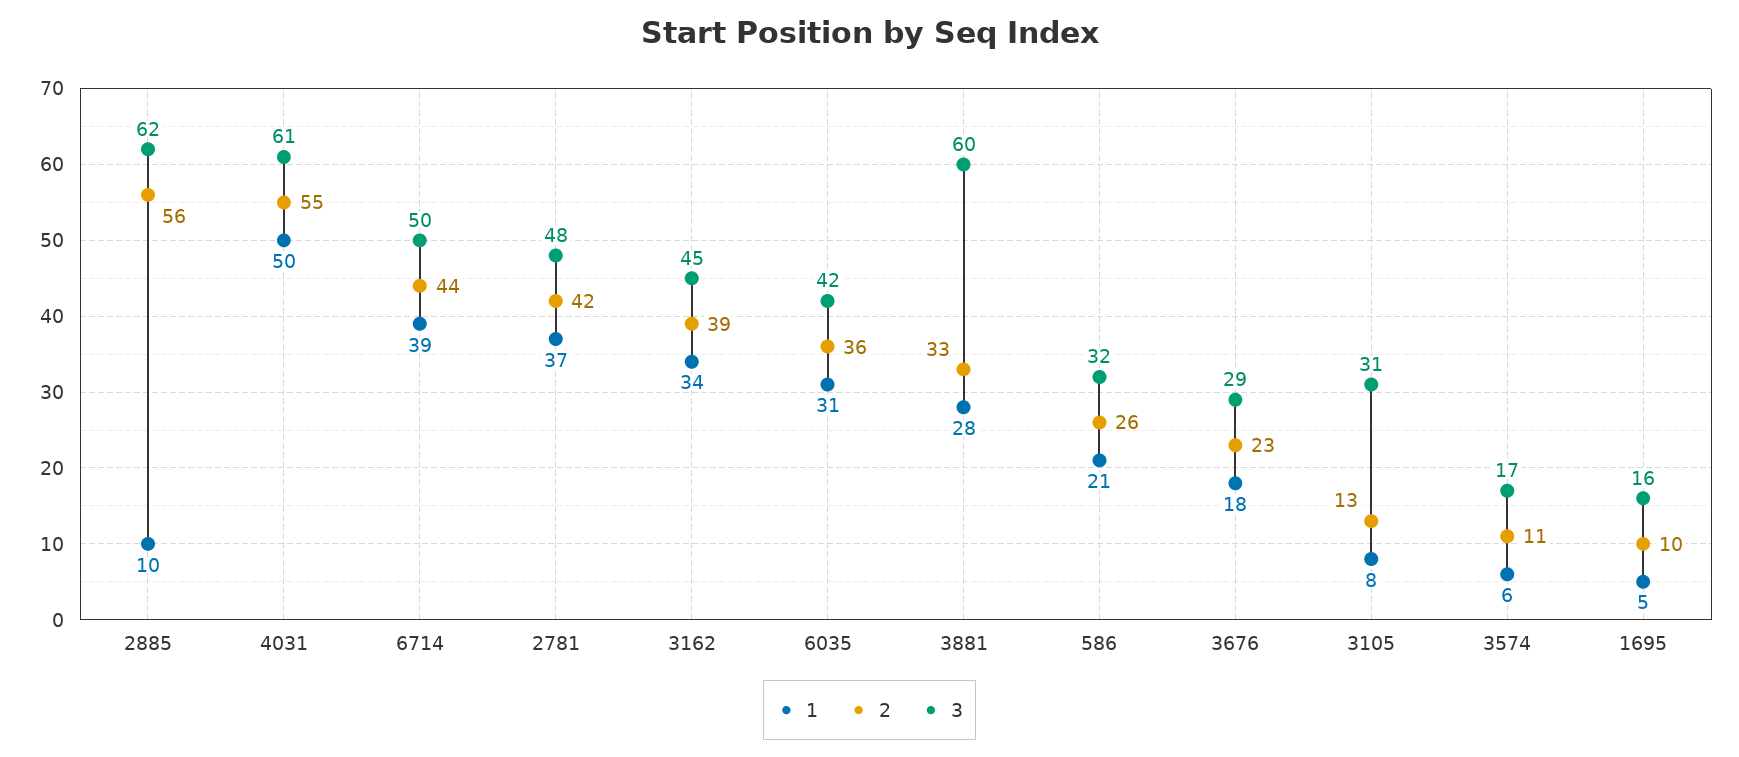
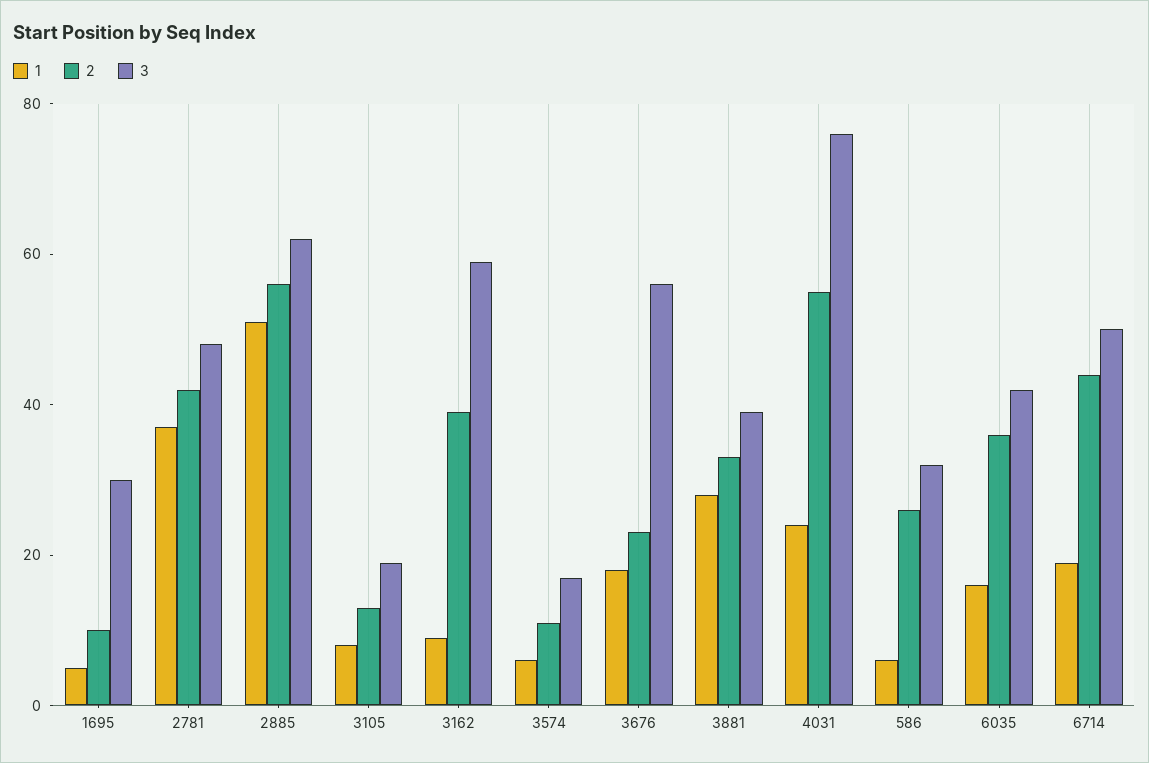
1, 2885: 10 -> 50
1, 4031: 50 -> 25
3, 4031: 61 -> 75
1, 6714: 39 -> 20
1, 3162: 34 -> 10
3, 3162: 45 -> 60
1, 6035: 31 -> 15
3, 3881: 60 -> 40
1, 586: 21 -> 5
3, 3676: 29 -> 55
3, 3105: 31 -> 20
3, 1695: 16 -> 30

